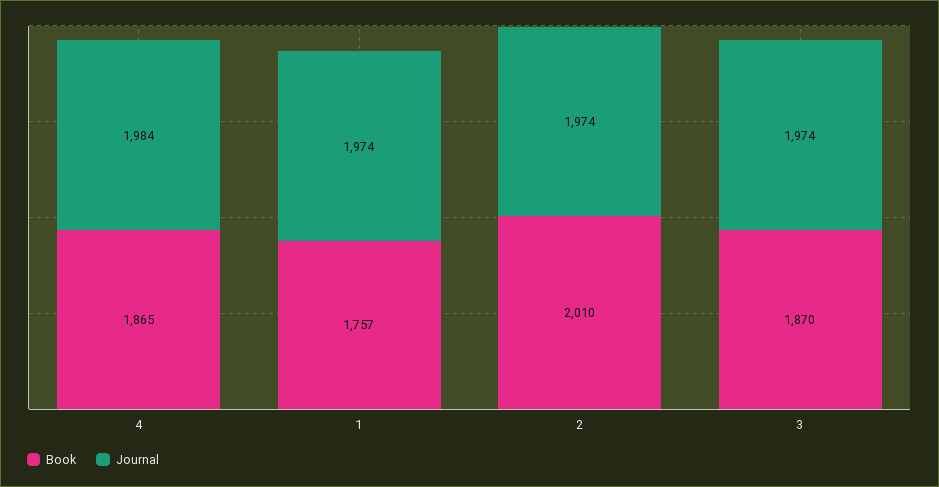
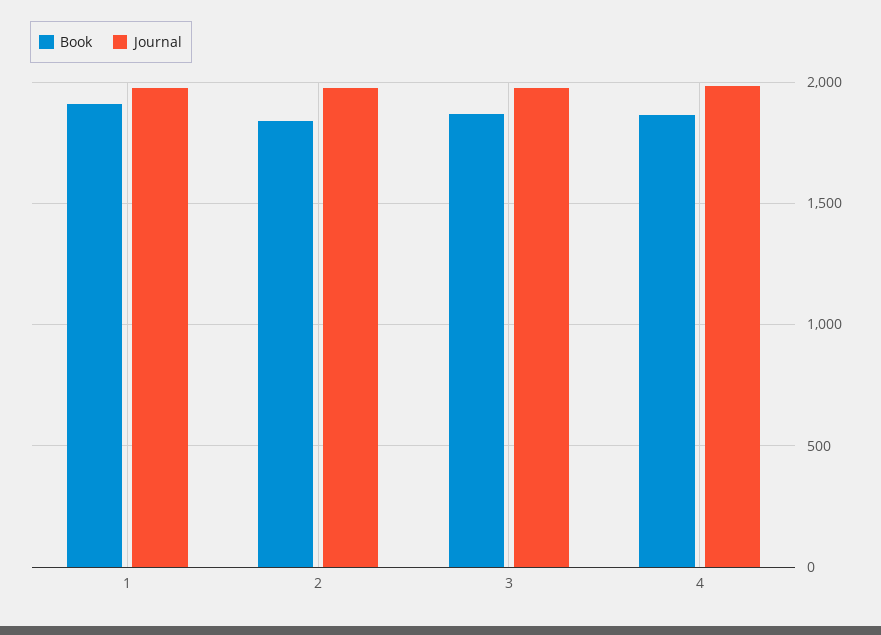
Book, 1: 1757 -> 1900
Book, 2: 2010 -> 1850

